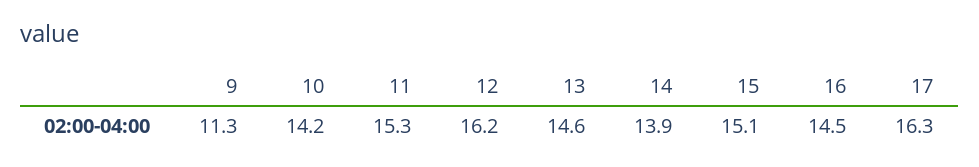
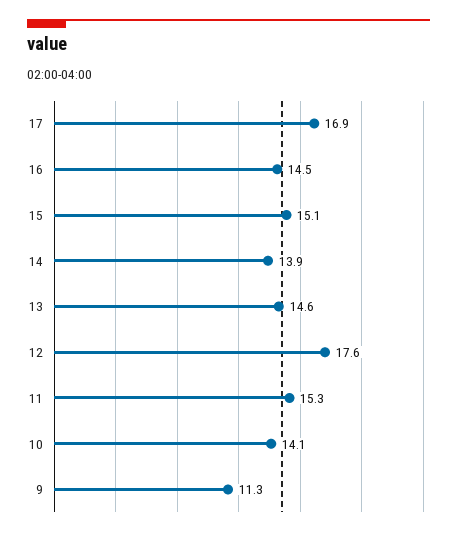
10: 14.2 -> 14.1
12: 16.2 -> 17.6
17: 16.3 -> 16.9

